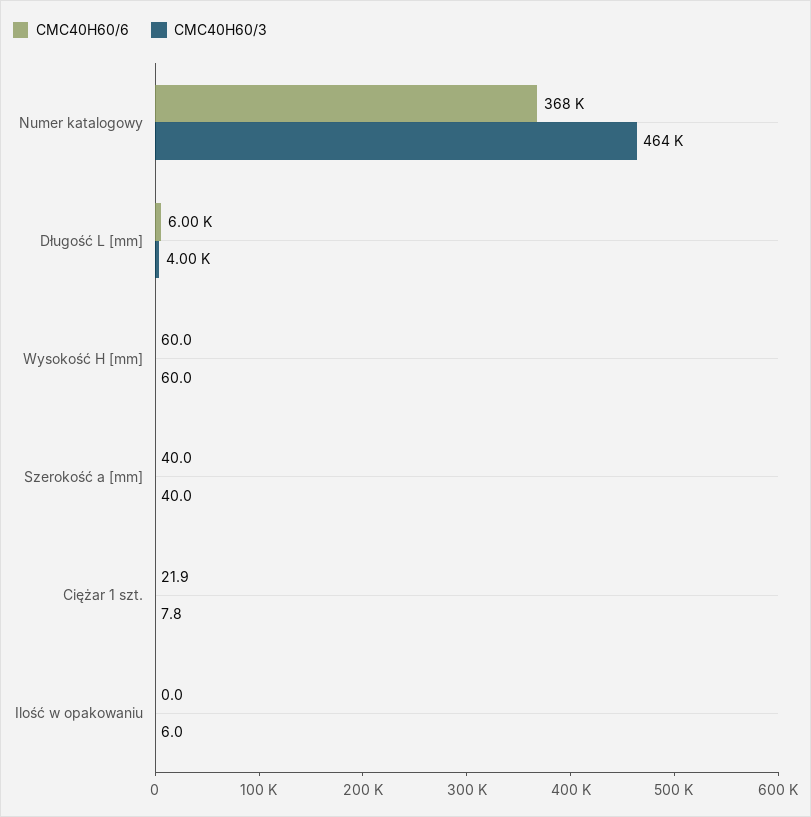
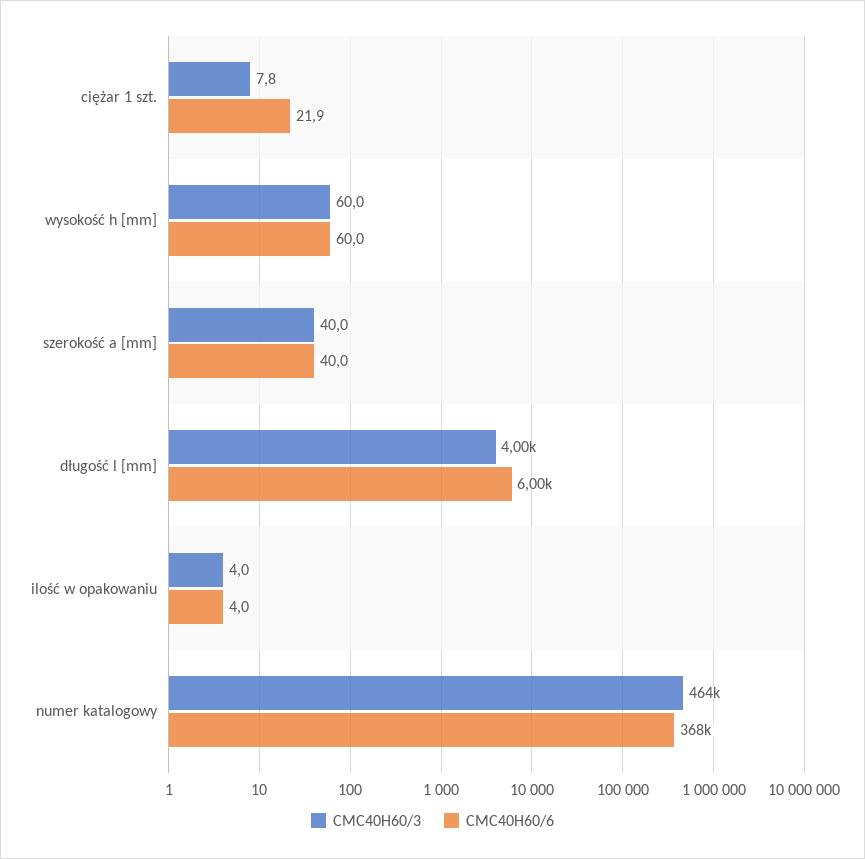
CMC40H60/6, Ilość w opakowaniu: 0 -> 4
CMC40H60/3, Ilość w opakowaniu: 6 -> 4

